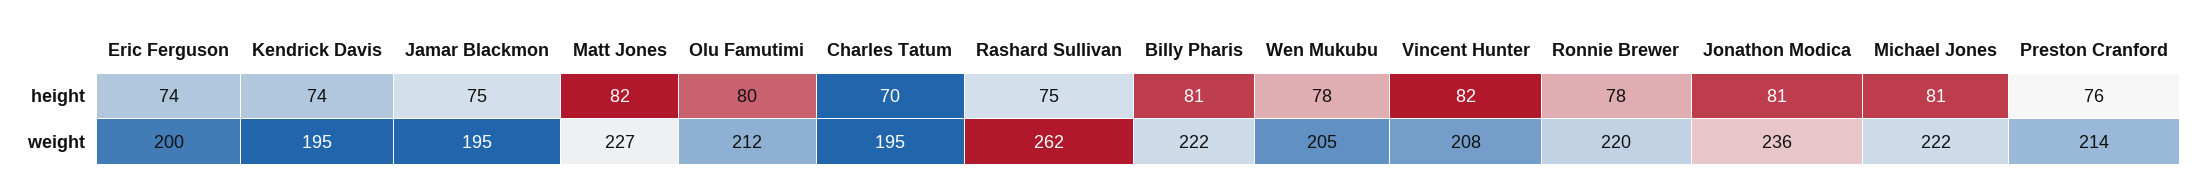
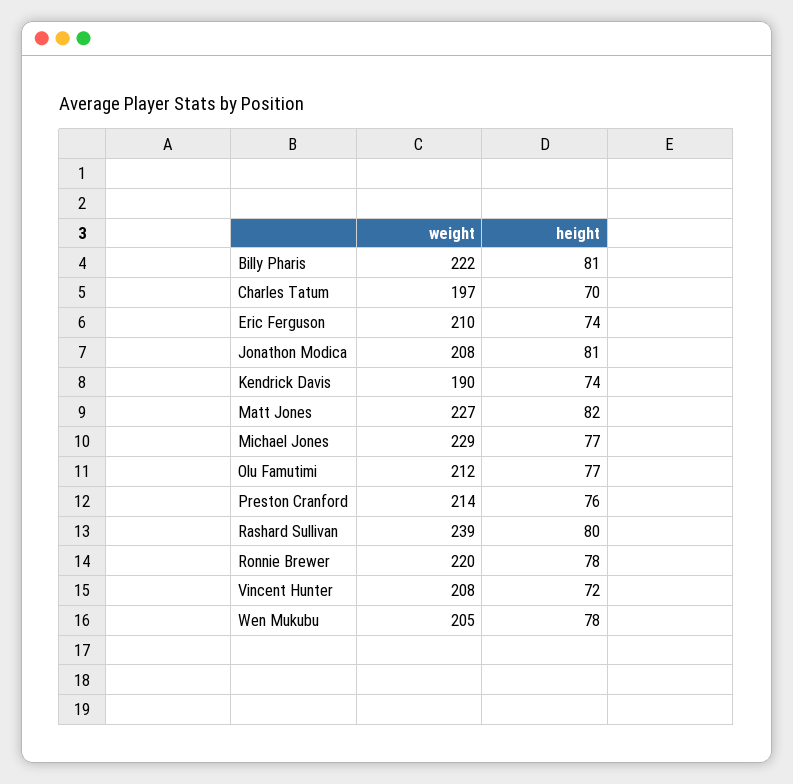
Jamar Blackmon, height: 75 -> none
Olu Famutimi, height: 80 -> 77
Rashard Sullivan, height: 75 -> 80
Vincent Hunter, height: 82 -> 72
Michael Jones, height: 81 -> 77
Eric Ferguson, weight: 200 -> 210
Kendrick Davis, weight: 195 -> 190
Jamar Blackmon, weight: 195 -> none
Charles Tatum, weight: 195 -> 197
Rashard Sullivan, weight: 262 -> 239
Jonathon Modica, weight: 236 -> 208
Michael Jones, weight: 222 -> 229

